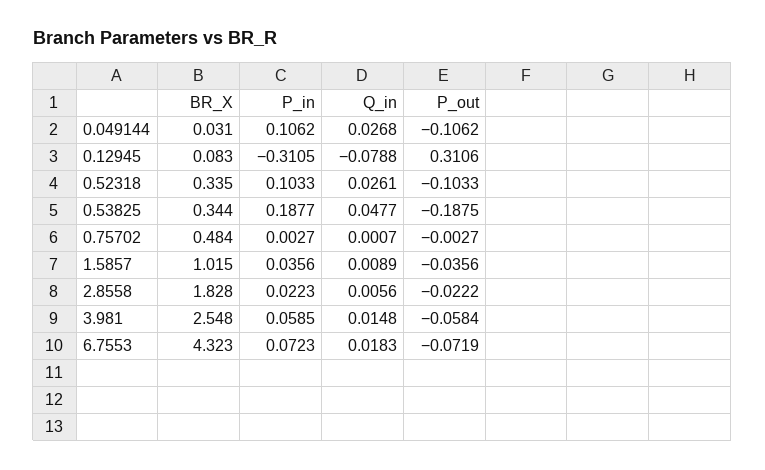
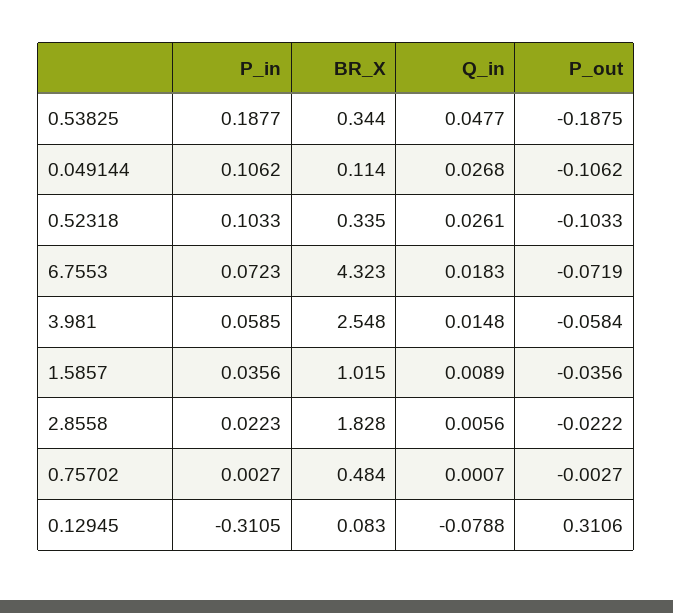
BR_X, 0.049144: 0.031 -> 0.114

